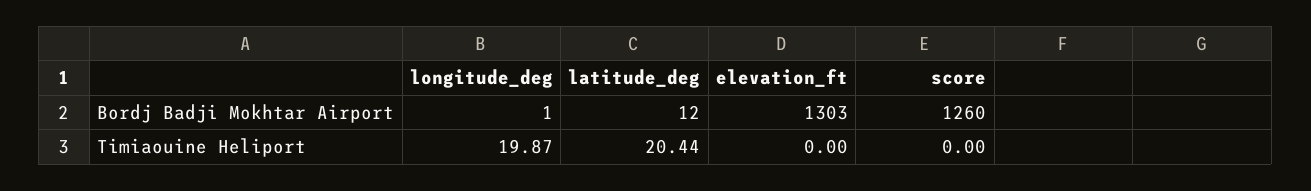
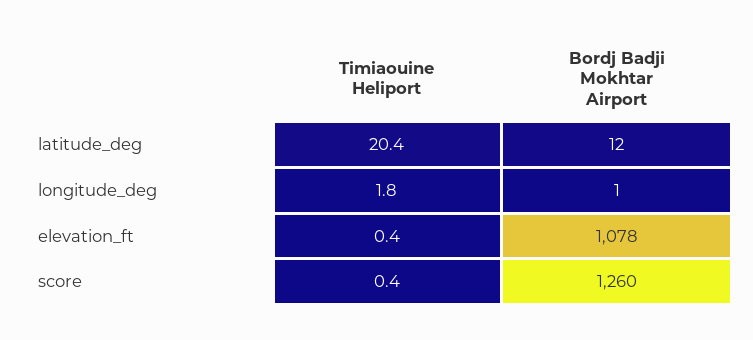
elevation_ft, Bordj Badji Mokhtar Airport: 1303 -> 1078
longitude_deg, Timiaouine Heliport: 19.87 -> 1.8
elevation_ft, Timiaouine Heliport: 0 -> 0.4
score, Timiaouine Heliport: 0 -> 0.4

